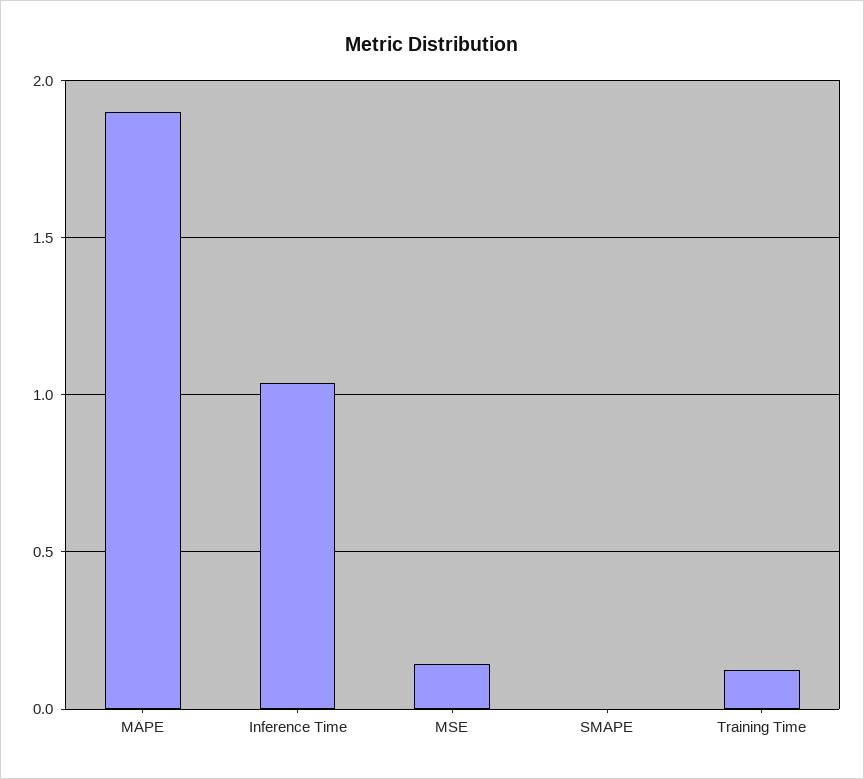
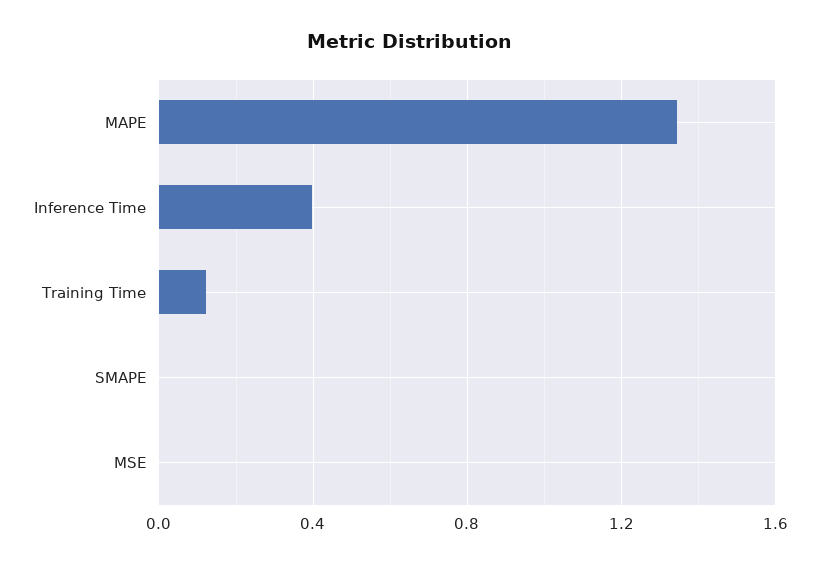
MAPE: 1.9 -> 1.35
Inference Time: 1.05 -> 0.4
MSE: 0.15 -> 0

